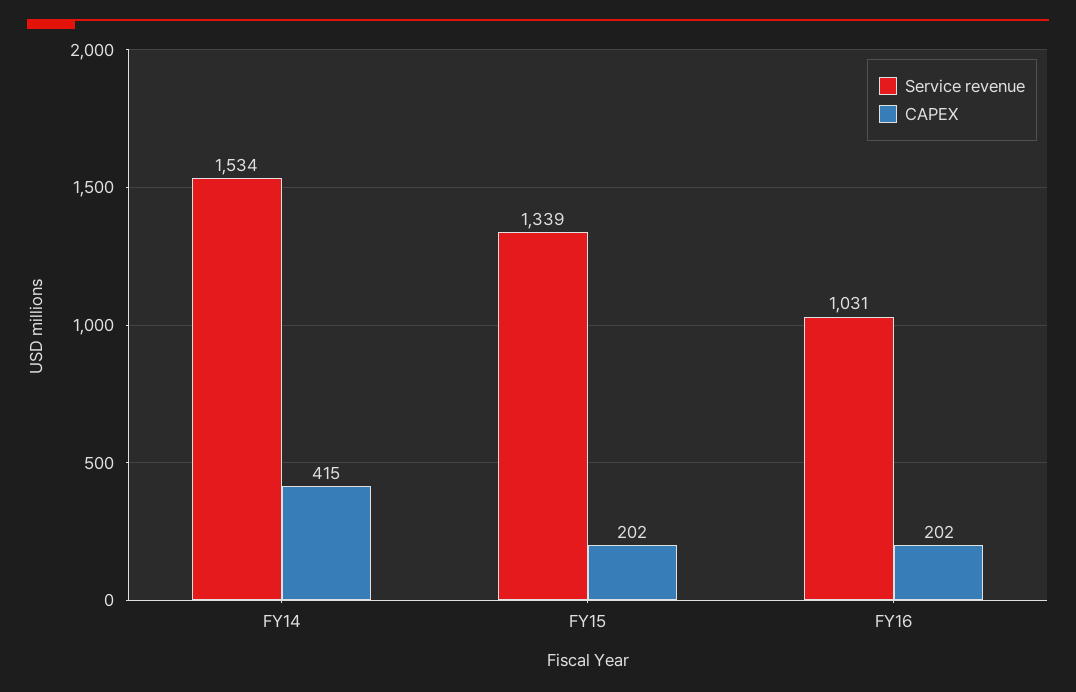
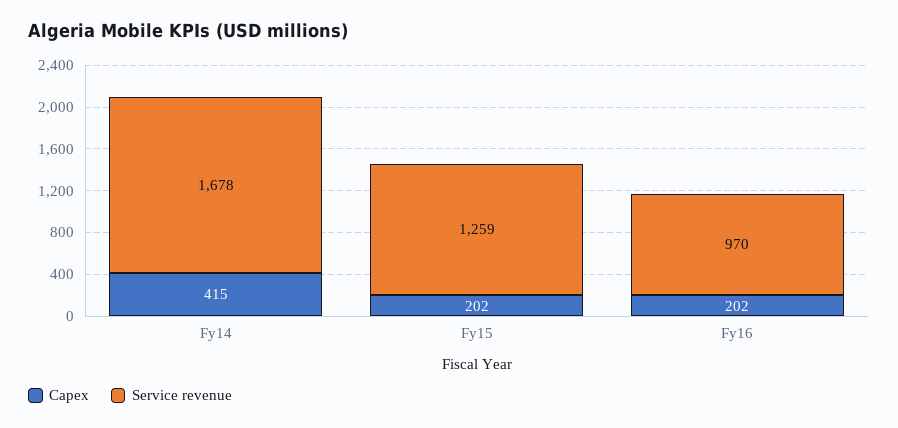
Service revenue, FY14: 1534 -> 1678
Service revenue, FY15: 1339 -> 1259
Service revenue, FY16: 1031 -> 970

